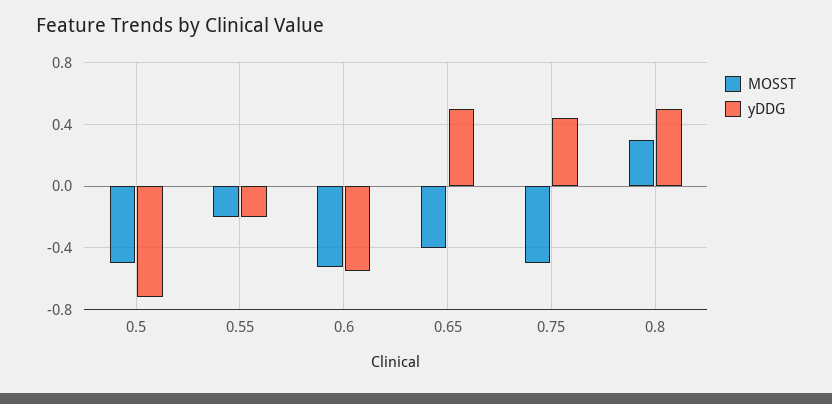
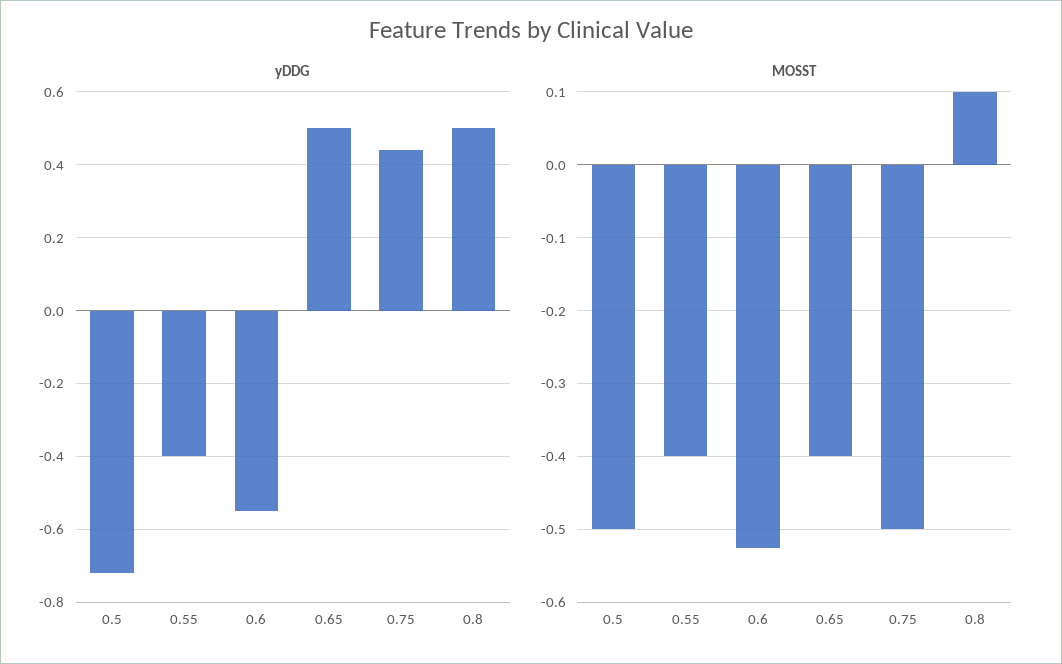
MOSST, 0.55: -0.2 -> -0.4
yDDG, 0.55: -0.2 -> -0.4
MOSST, 0.8: 0.3 -> 0.1

